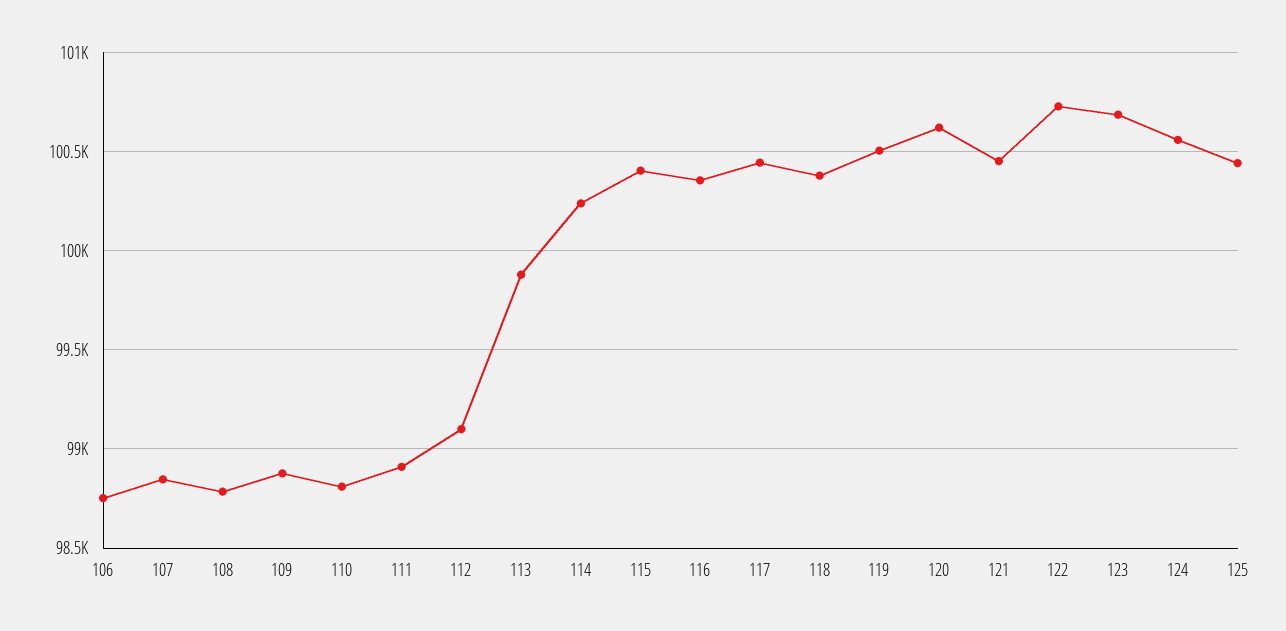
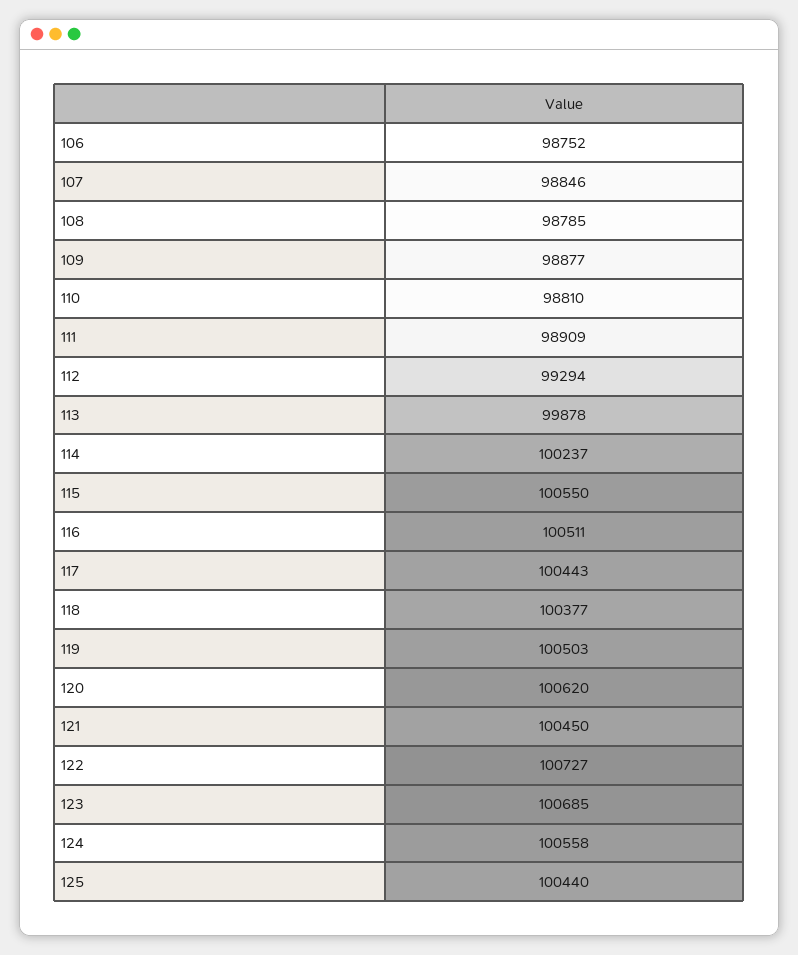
112: 99100 -> 99294
115: 100400 -> 100550
116: 100350 -> 100511

